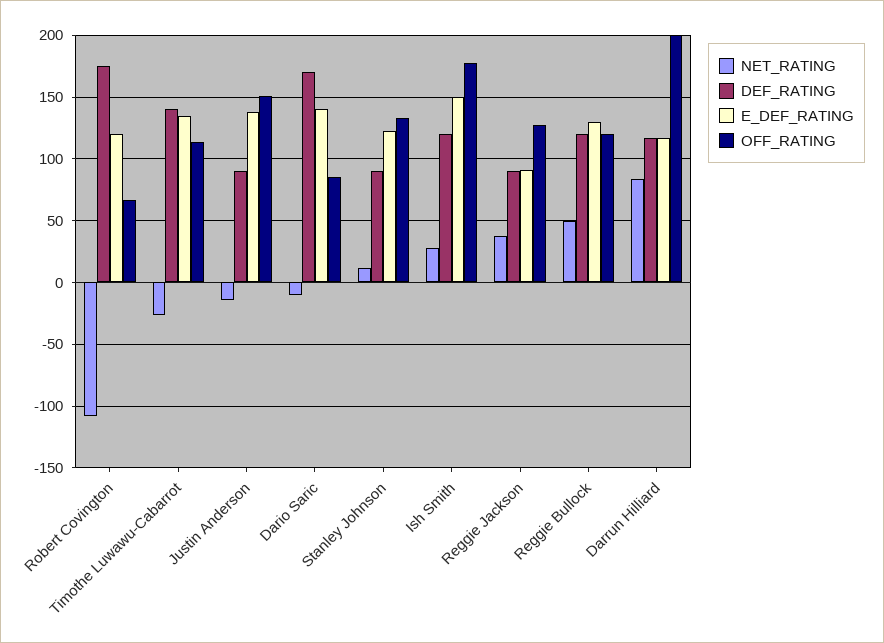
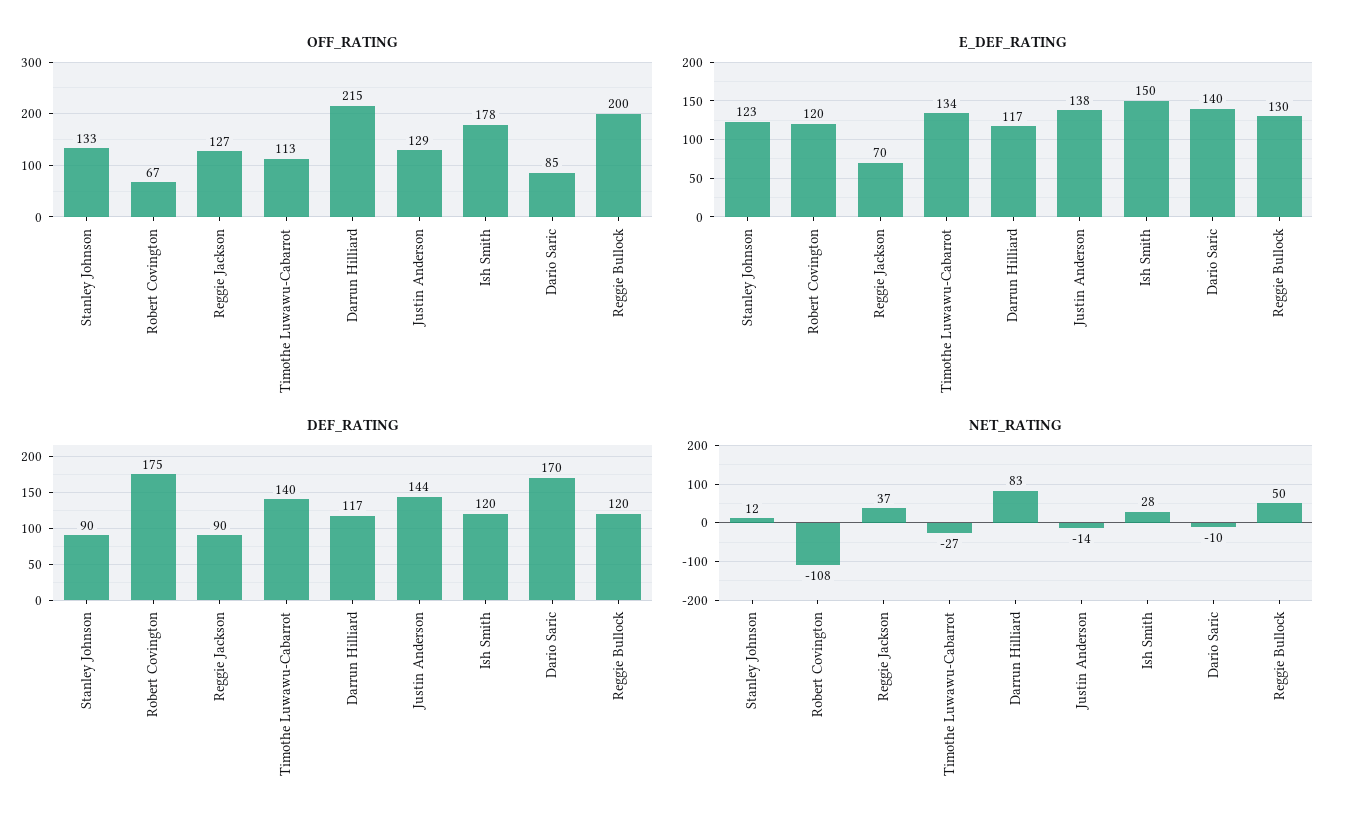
DEF_RATING, Justin Anderson: 90 -> 144
OFF_RATING, Justin Anderson: 150 -> 129
E_DEF_RATING, Reggie Jackson: 90 -> 70
OFF_RATING, Reggie Bullock: 120 -> 200
OFF_RATING, Darrun Hilliard: 200 -> 215

